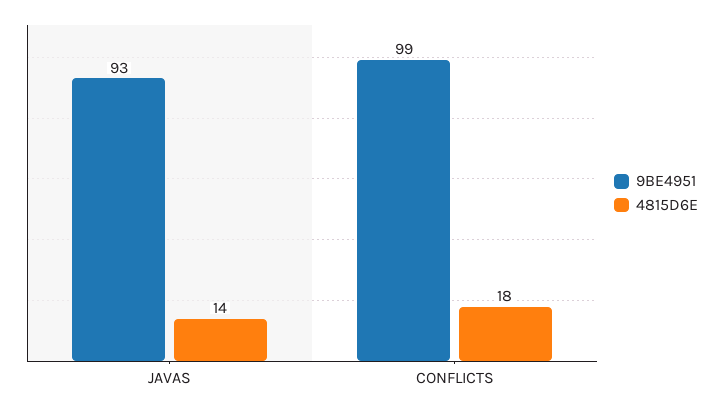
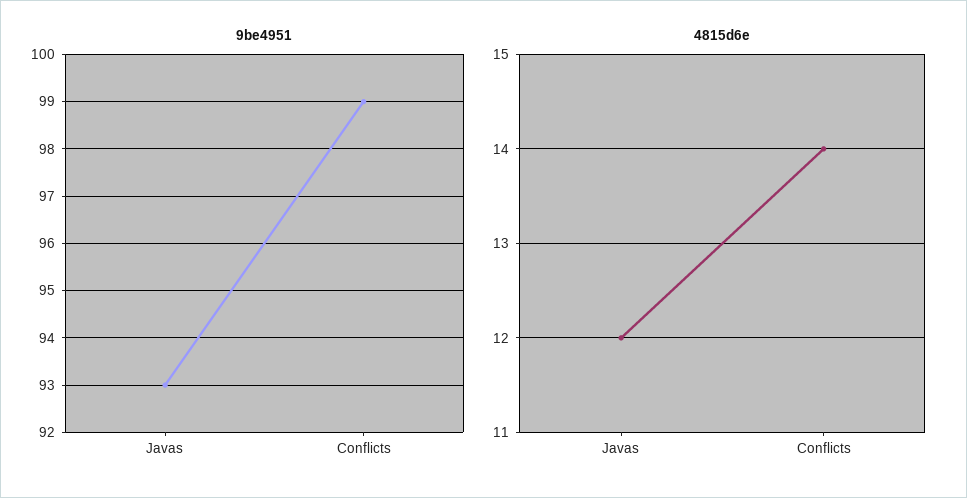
4815D6E, JAVAS: 14 -> 12
4815D6E, CONFLICTS: 18 -> 14

